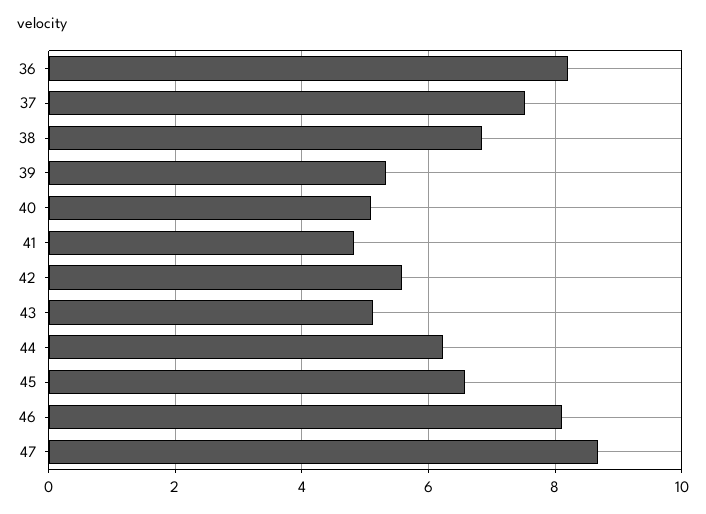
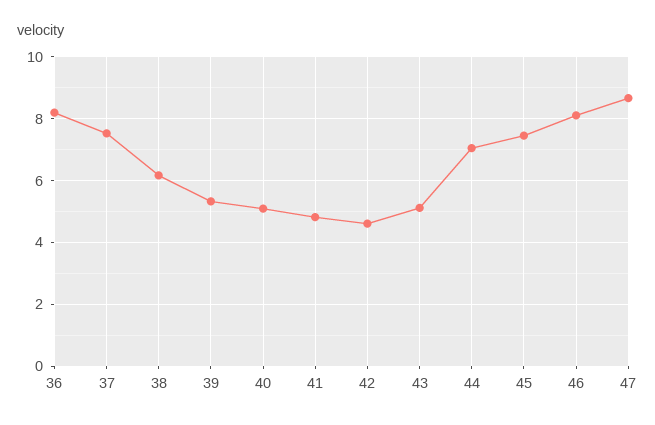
38: 6.8 -> 6.2
42: 5.6 -> 4.6
44: 6.2 -> 7
45: 6.6 -> 7.4

